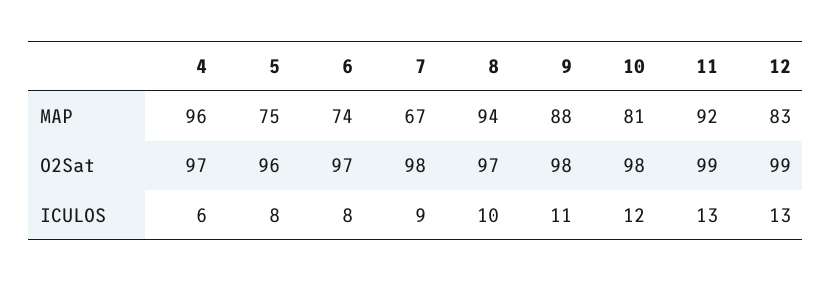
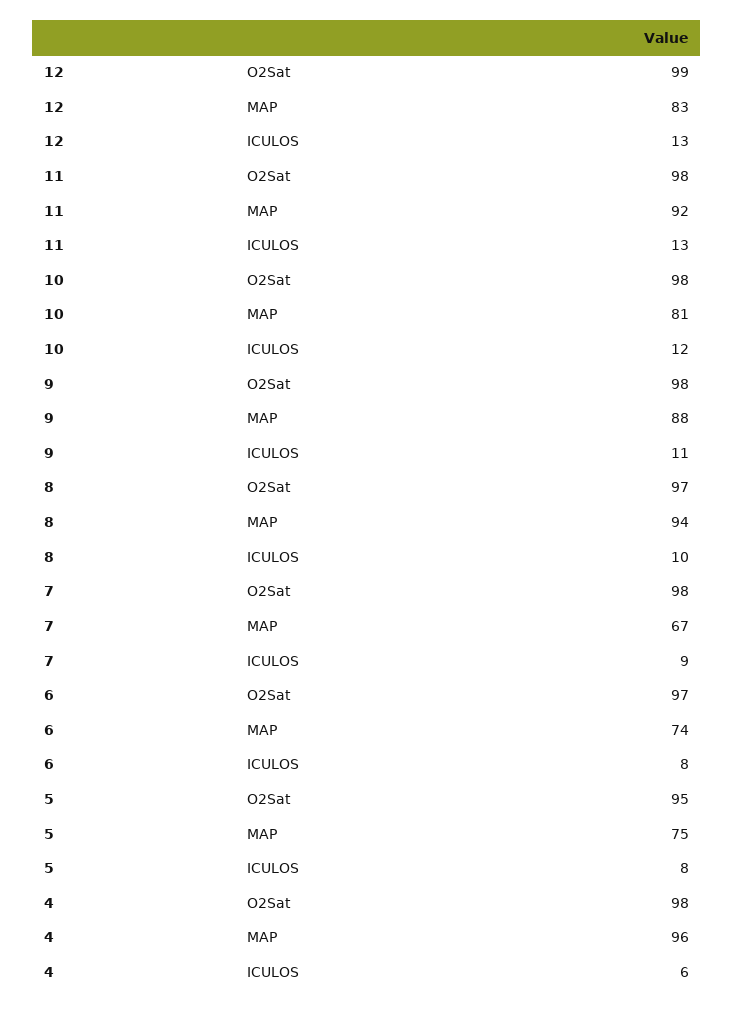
4, O2Sat: 97 -> 98
5, O2Sat: 96 -> 95
11, O2Sat: 99 -> 98

